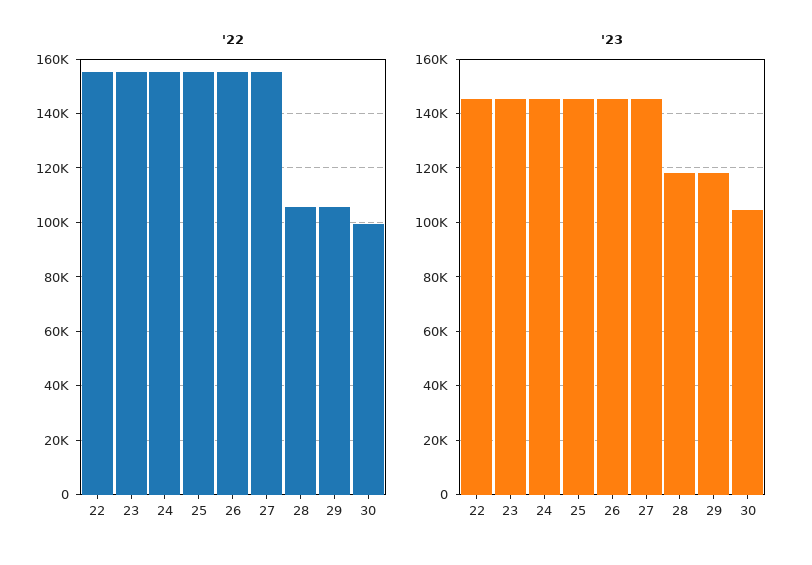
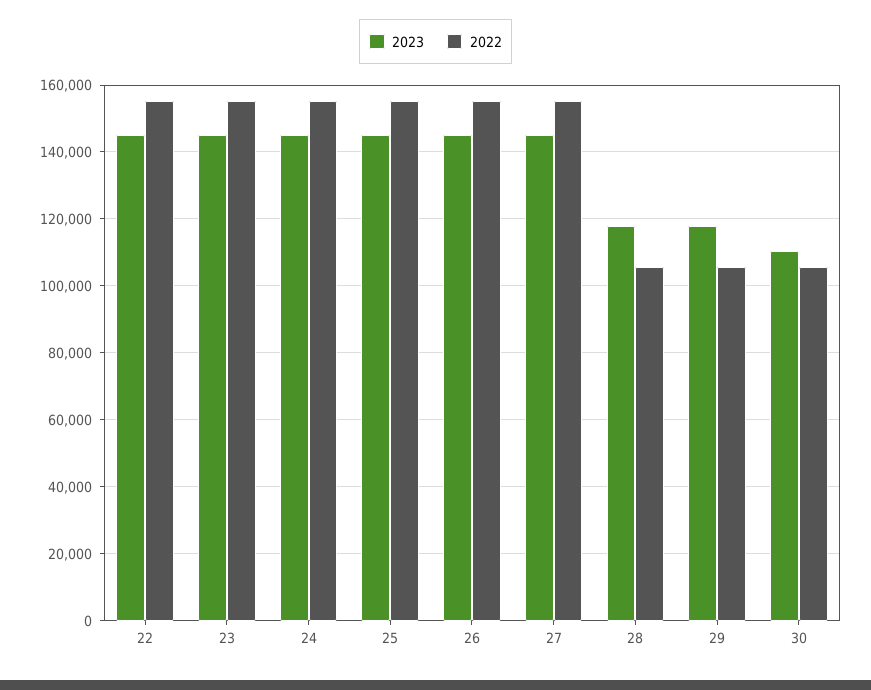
'22, 30: 100000 -> 106000
'23, 30: 105000 -> 110000

